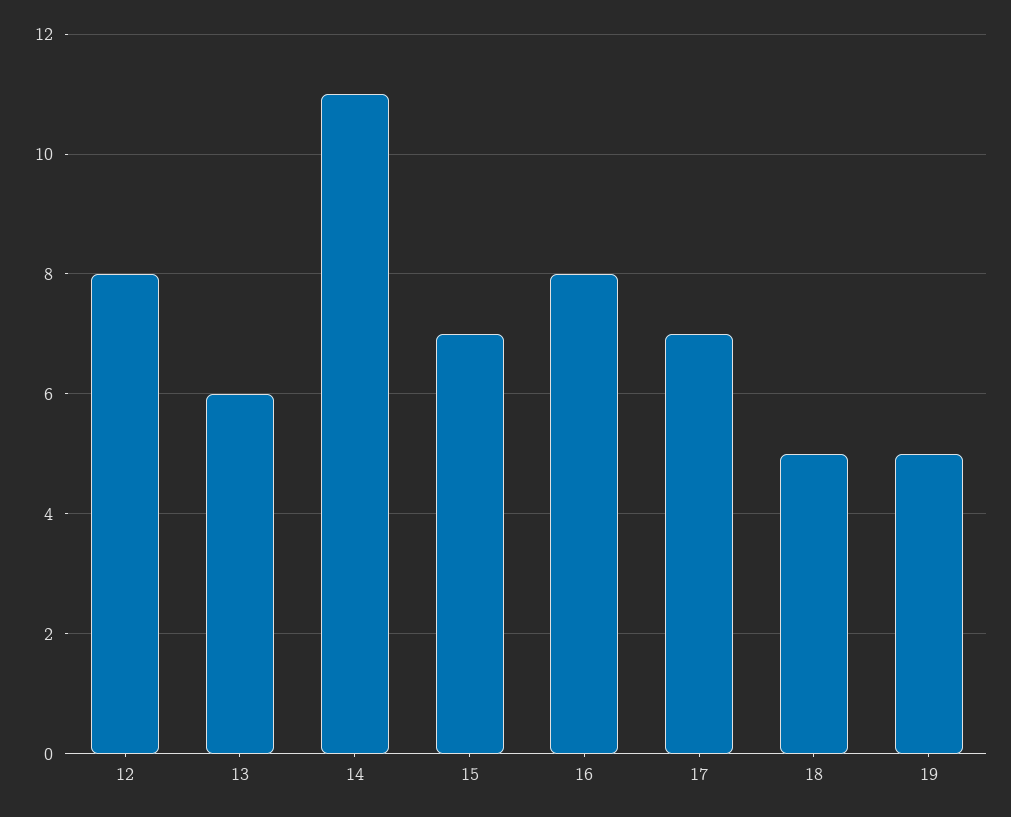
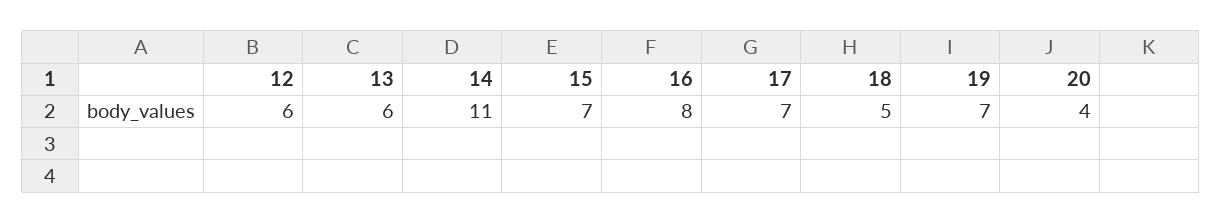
12: 8 -> 6
19: 5 -> 7
20: none -> 4

